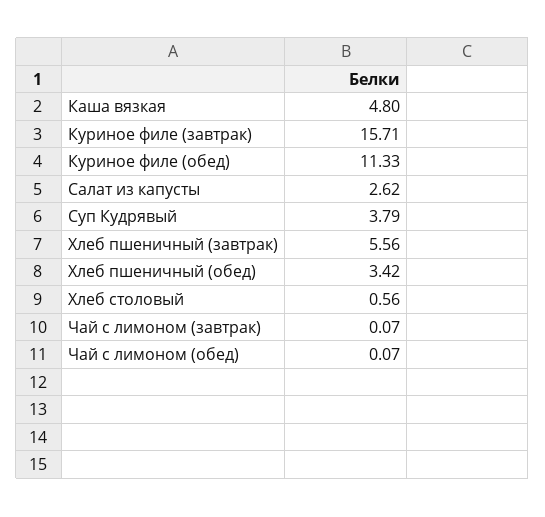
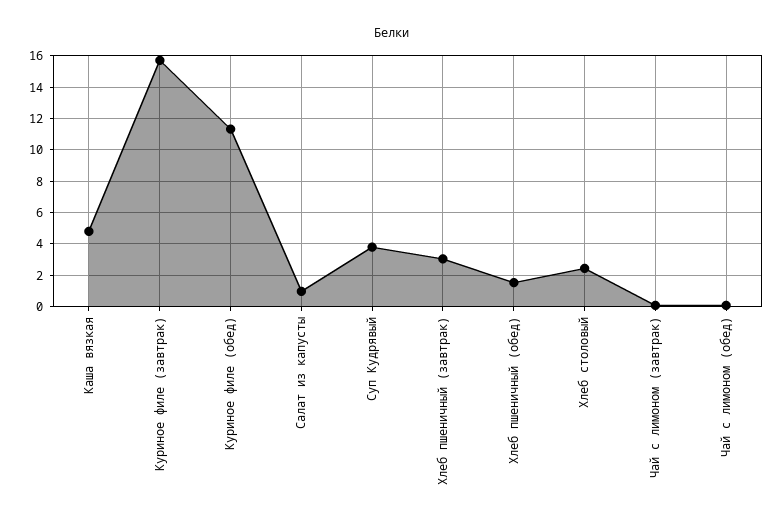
Салат из капусты: 2.62 -> 1
Хлеб пшеничный (завтрак): 5.56 -> 3
Хлеб пшеничный (обед): 3.42 -> 1.5
Хлеб столовый: 0.56 -> 2.5

